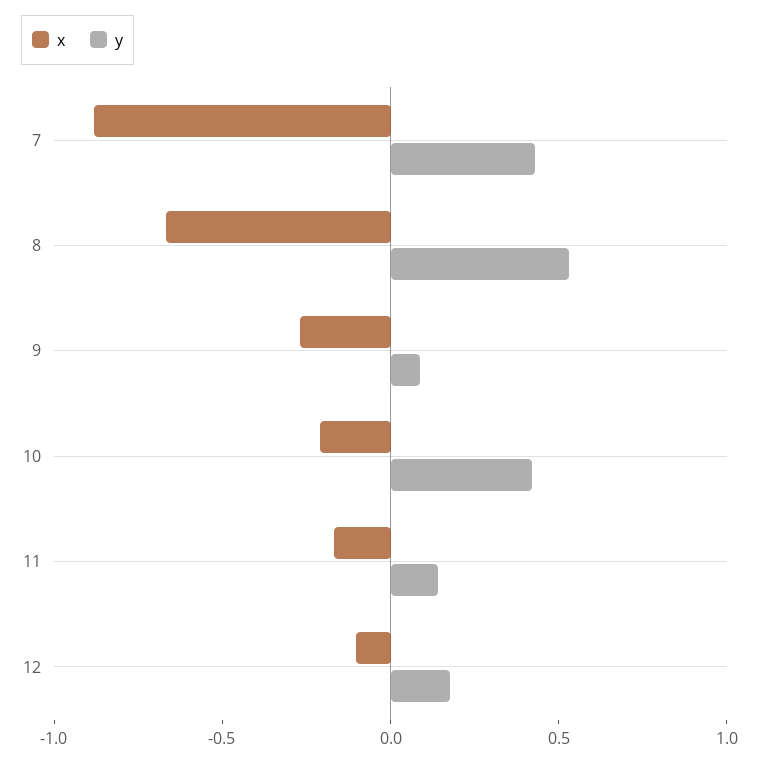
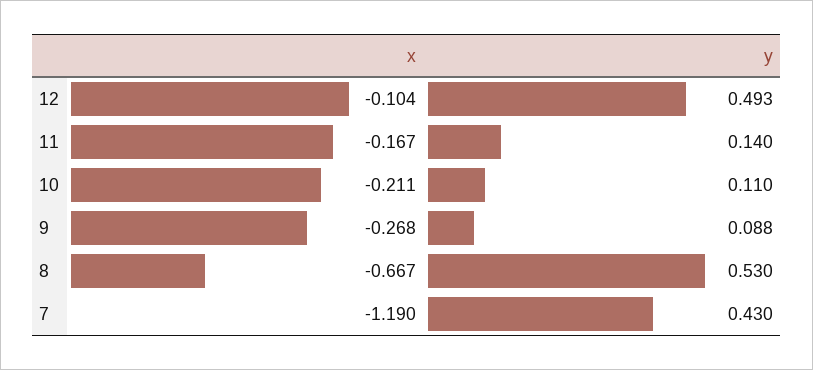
x, 7: -0.9 -> -1.19
y, 10: 0.4 -> 0.11
y, 12: 0.2 -> 0.493

